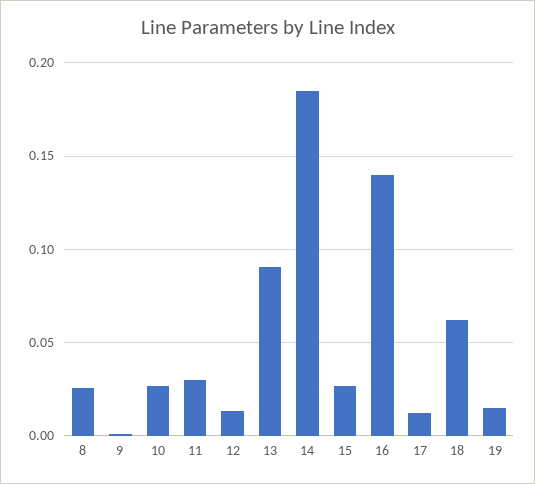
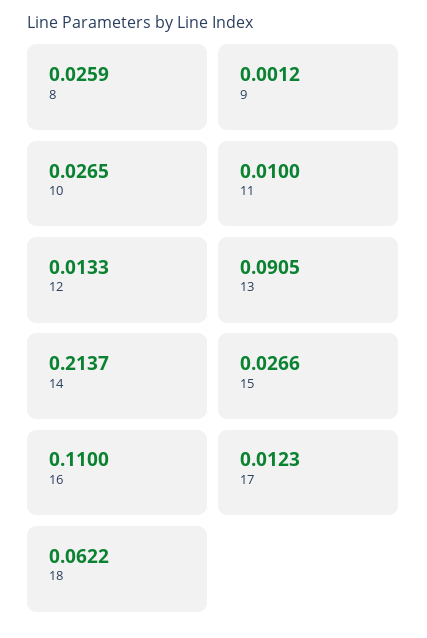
11: 0.03 -> 0.01
14: 0.185 -> 0.2137
16: 0.14 -> 0.11
19: 0.015 -> none

